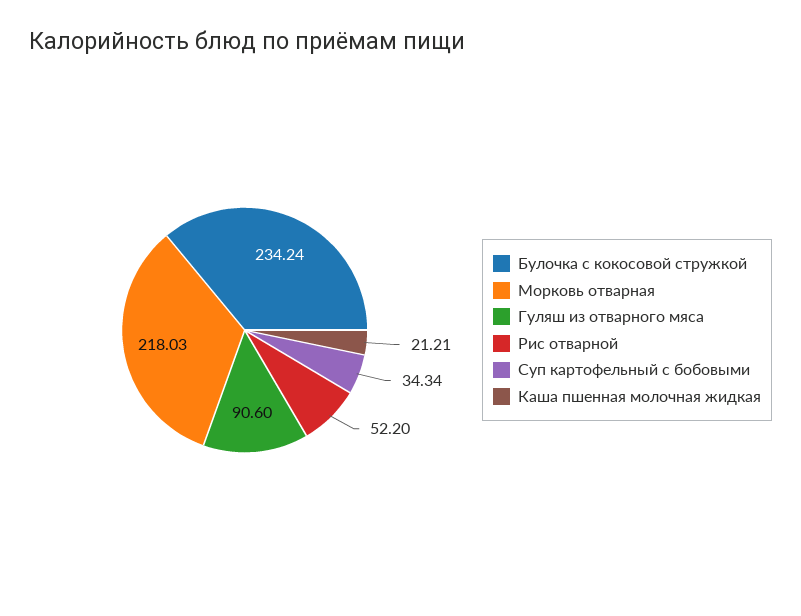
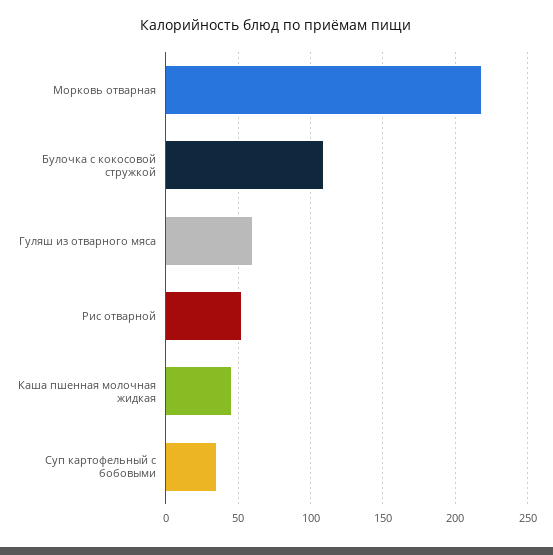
Булочка с кокосовой стружкой: 234.24 -> 110
Гуляш из отварного мяса: 90.6 -> 60
Каша пшенная молочная жидкая: 21.21 -> 45

